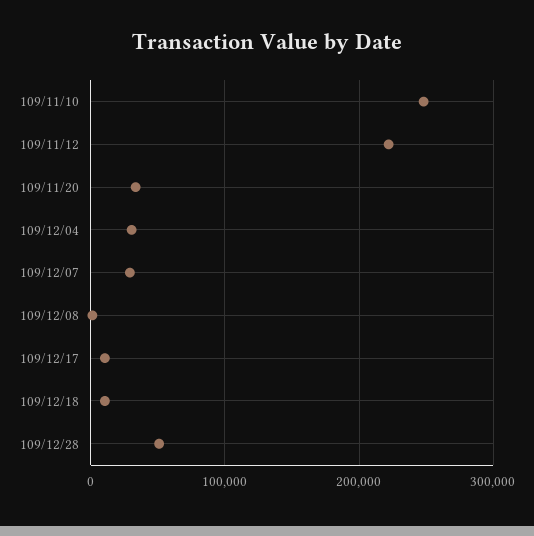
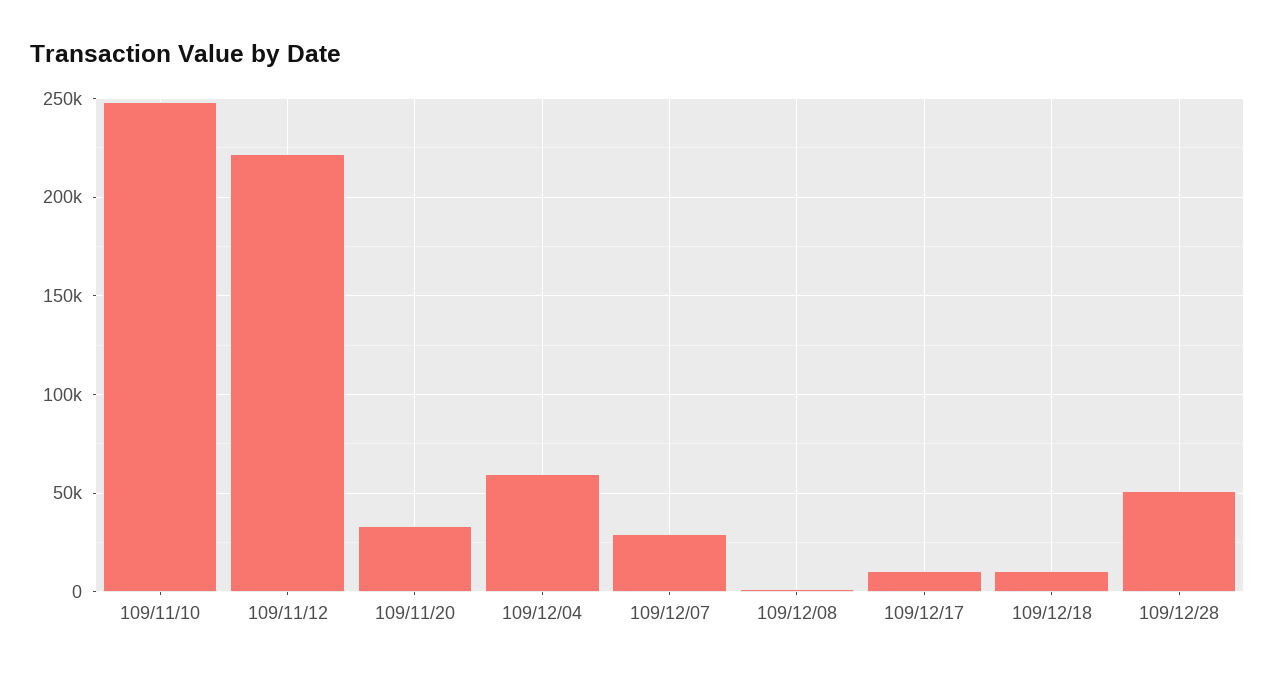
109/12/04: 30000 -> 60000

